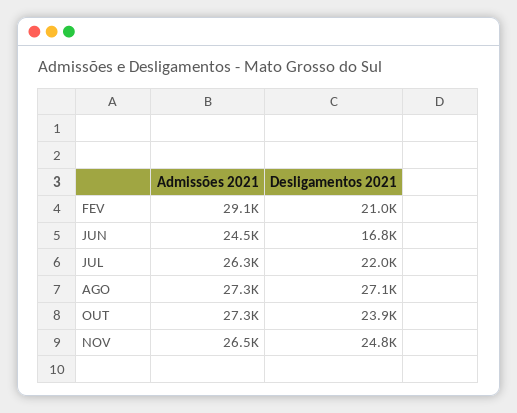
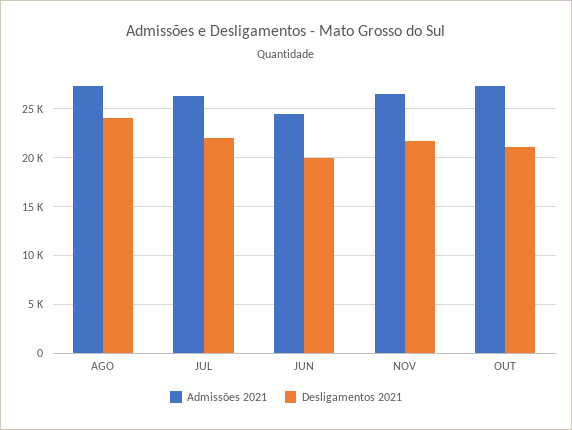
Admissões 2021, FEV: 29100 -> none
Desligamentos 2021, FEV: 21000 -> none
Desligamentos 2021, JUN: 16800 -> 20000
Desligamentos 2021, AGO: 27100 -> 24000
Desligamentos 2021, OUT: 23900 -> 21000
Desligamentos 2021, NOV: 24800 -> 22000

